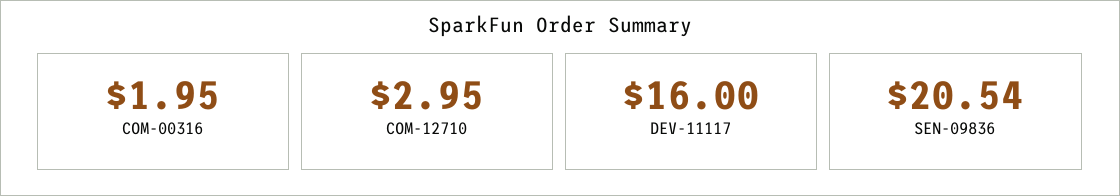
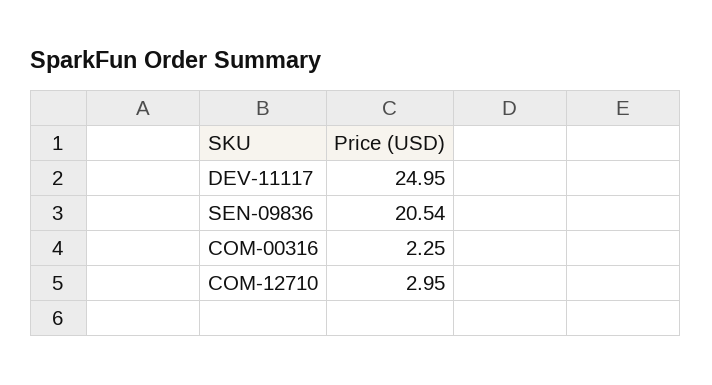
COM-00316: 1.95 -> 2.25
DEV-11117: 16 -> 24.95

